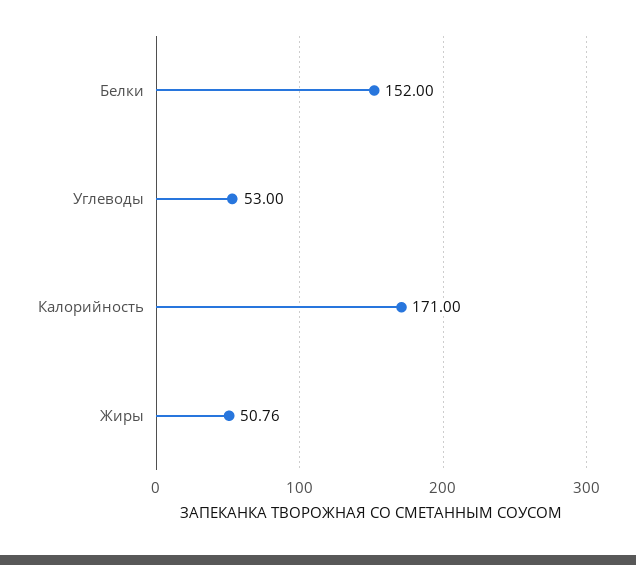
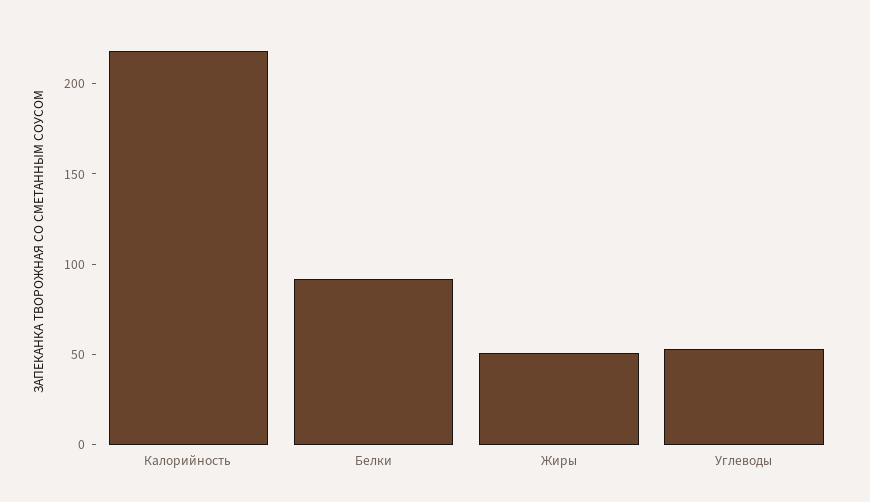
Белки: 152 -> 90
Калорийность: 171 -> 220

